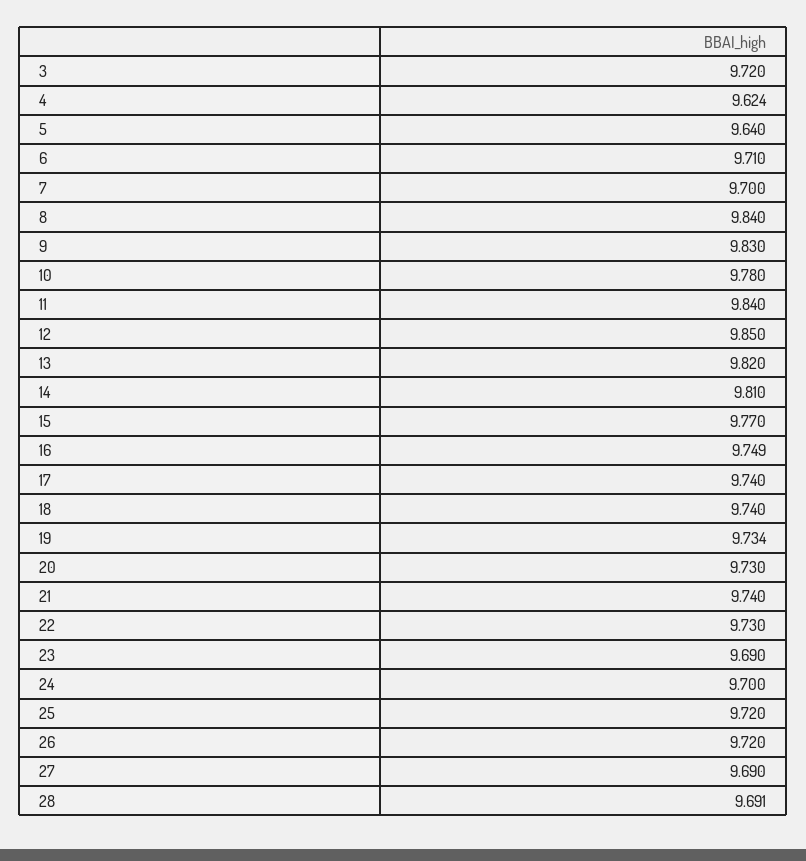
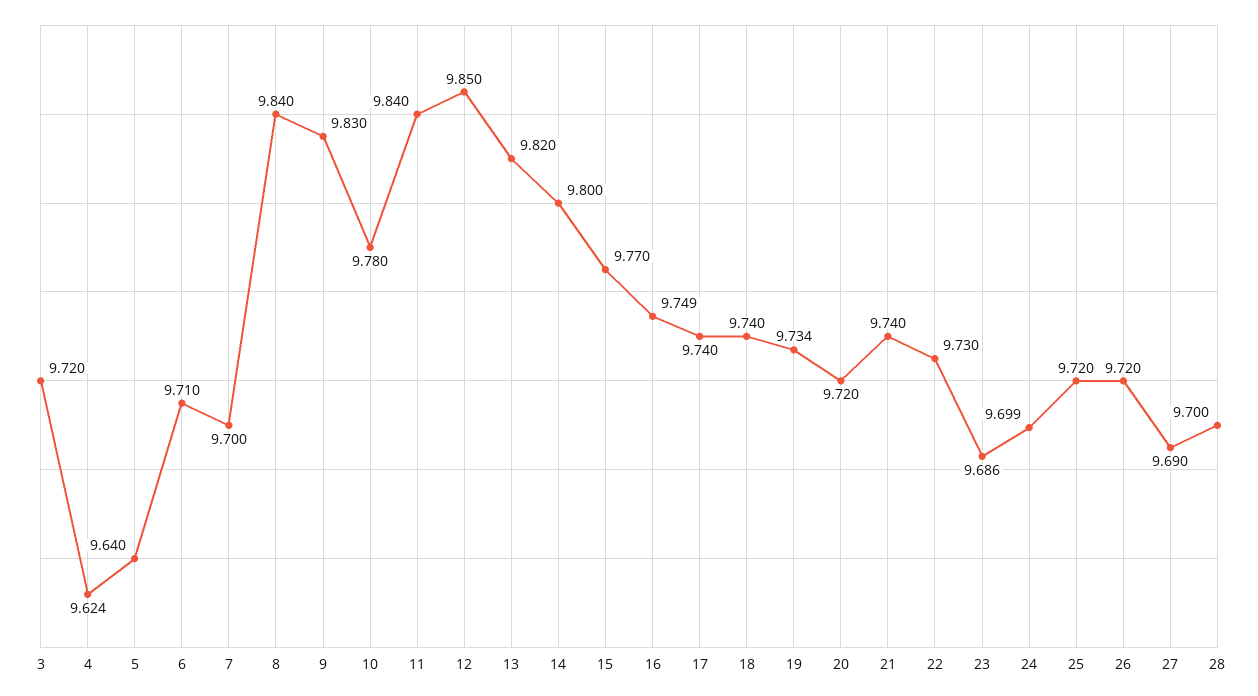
14: 9.81 -> 9.8
20: 9.73 -> 9.72
23: 9.69 -> 9.686
24: 9.7 -> 9.699
28: 9.691 -> 9.7

